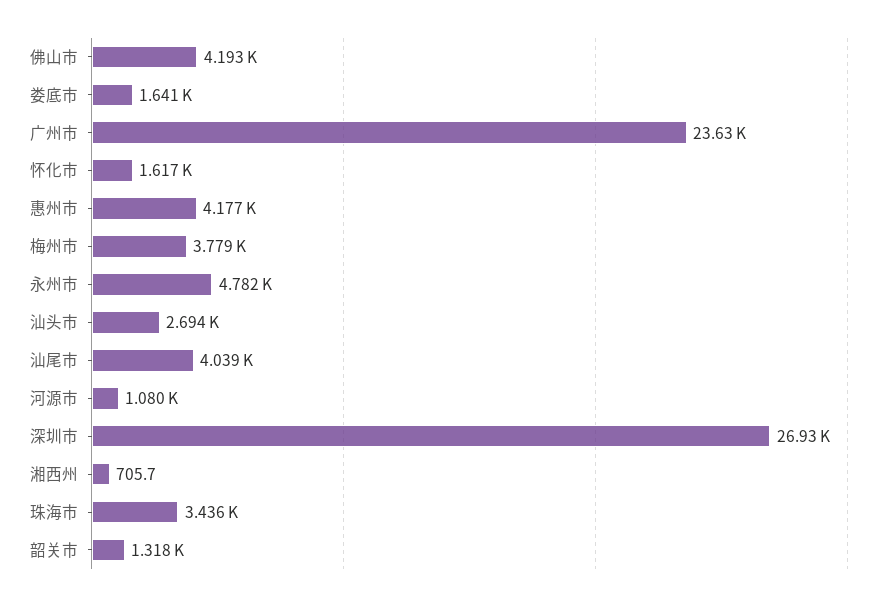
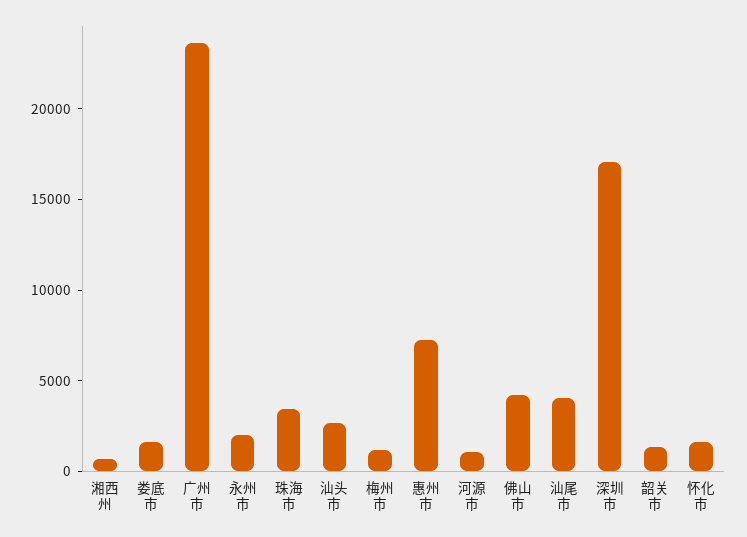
惠州市: 4177 -> 7000
梅州市: 3779 -> 1000
永州市: 4782 -> 2000
深圳市: 26930 -> 17000

